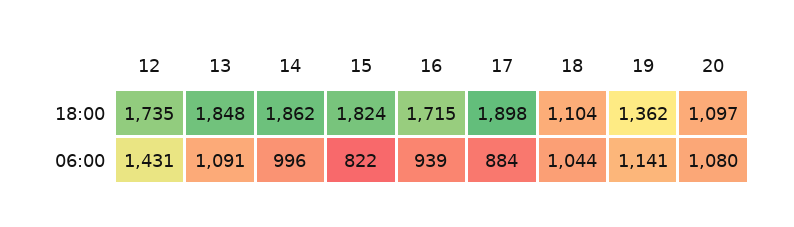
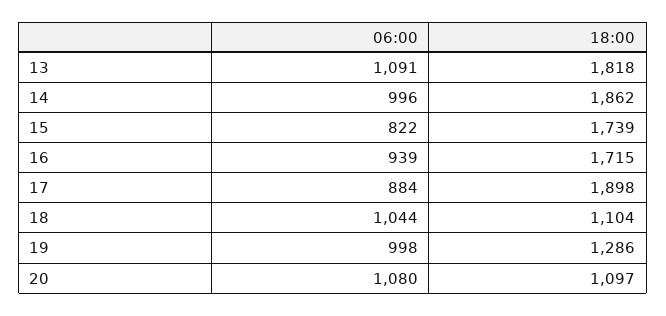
12, 18:00: 1735 -> none
13, 18:00: 1848 -> 1818
15, 18:00: 1824 -> 1739
19, 18:00: 1362 -> 1286
12, 06:00: 1431 -> none
19, 06:00: 1141 -> 998

